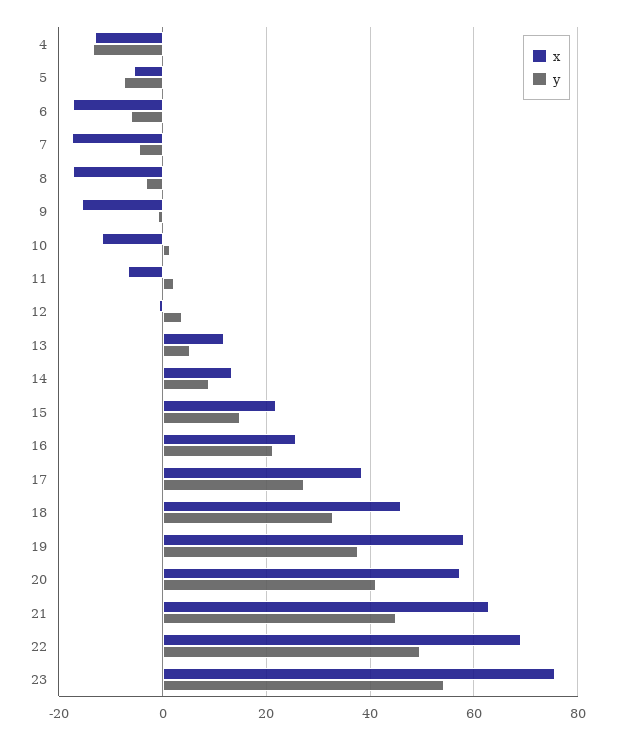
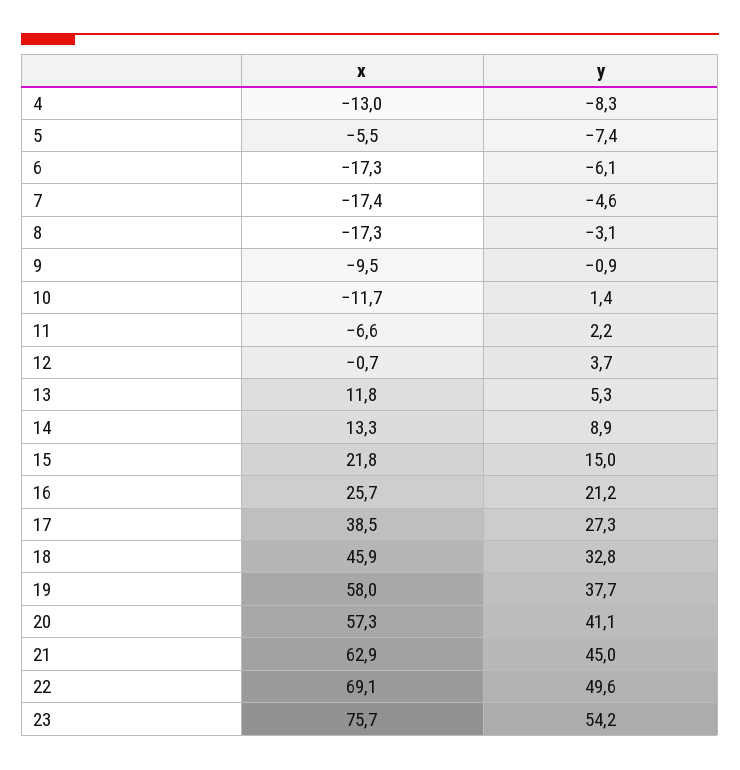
y, 4: -14 -> -8.3
x, 9: -16 -> -9.5

